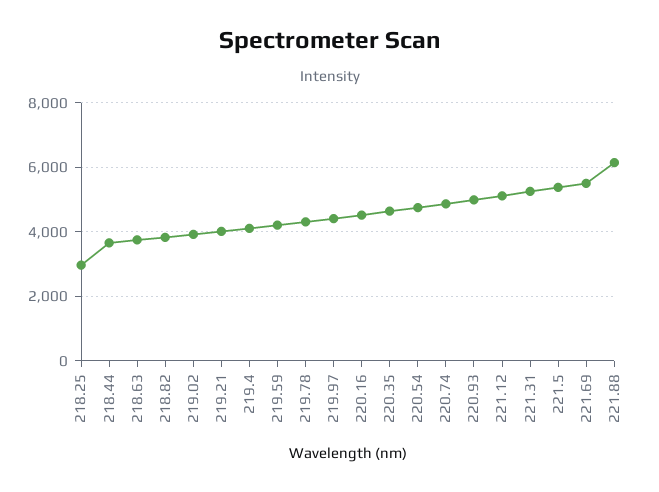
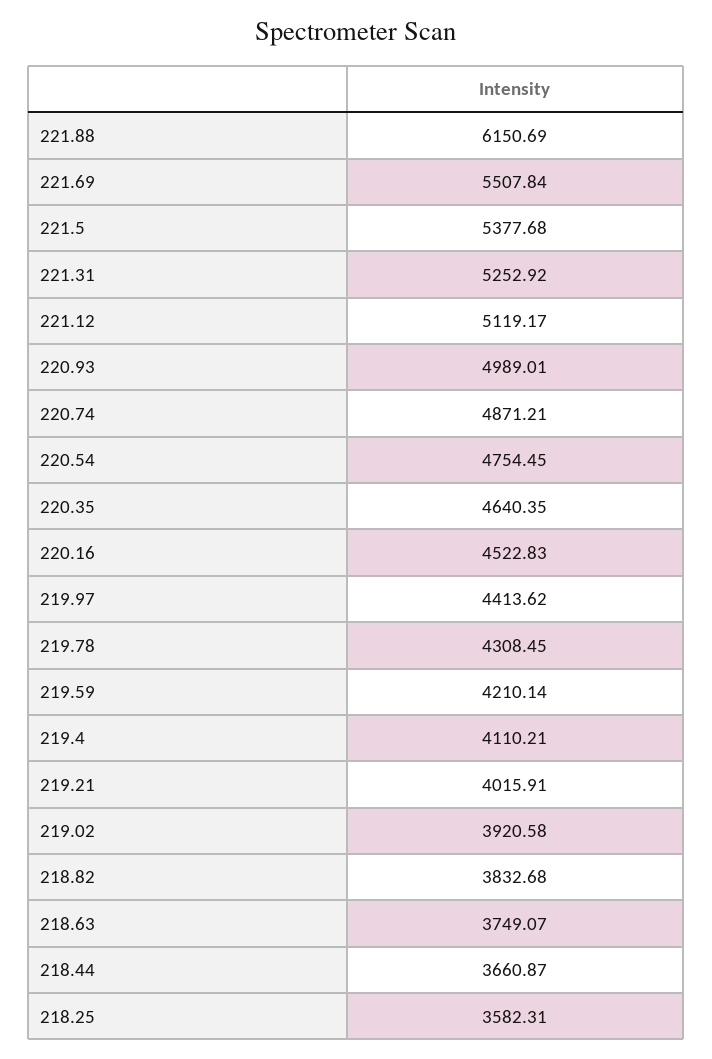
218.25: 3000 -> 3582.31

